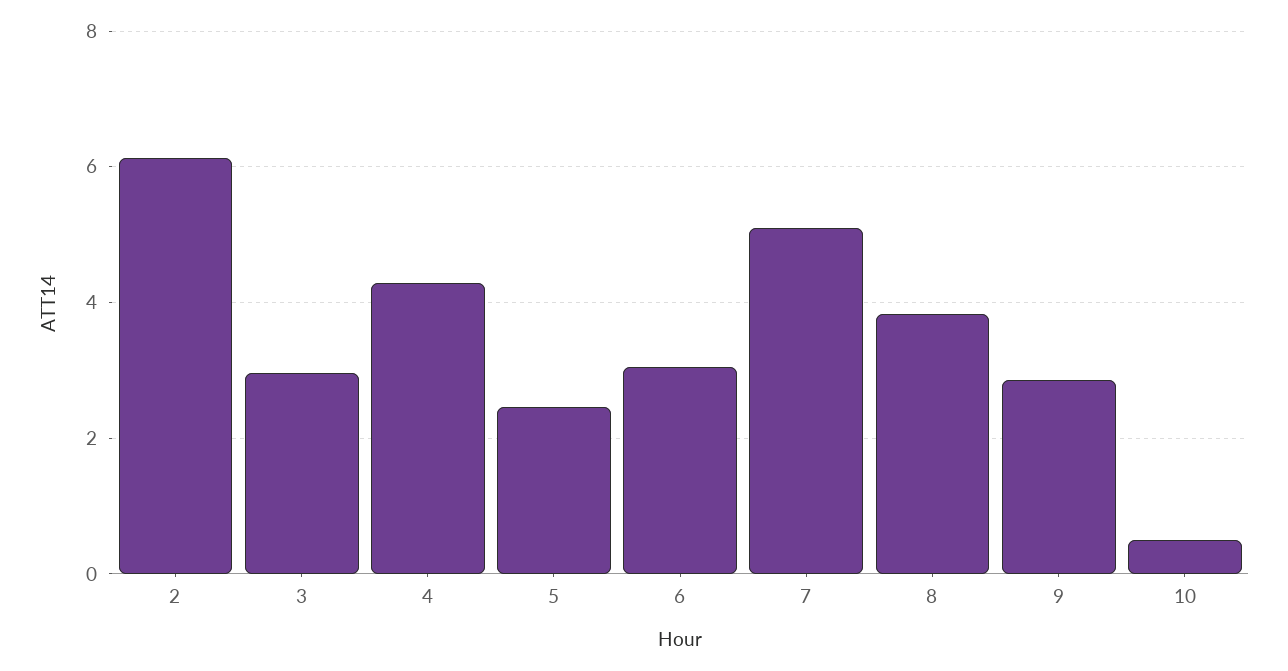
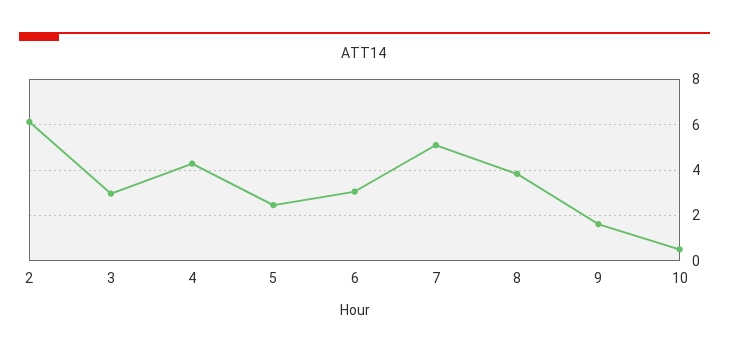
9: 2.8 -> 1.5

